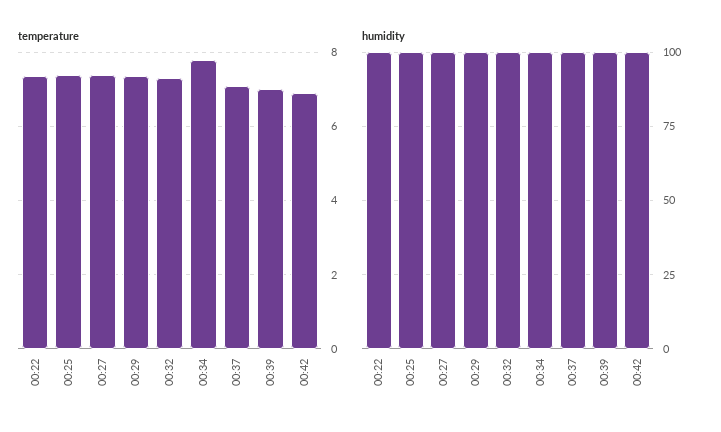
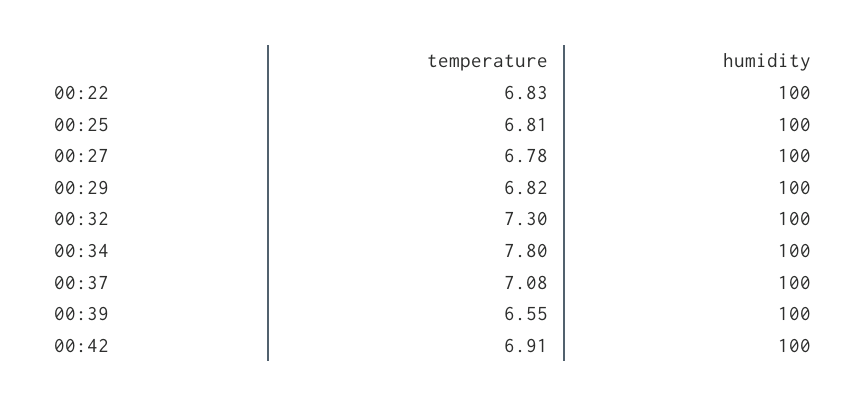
temperature, 00:22: 7.4 -> 6.83
temperature, 00:25: 7.4 -> 6.81
temperature, 00:27: 7.4 -> 6.78
temperature, 00:29: 7.4 -> 6.82
temperature, 00:39: 7 -> 6.55

